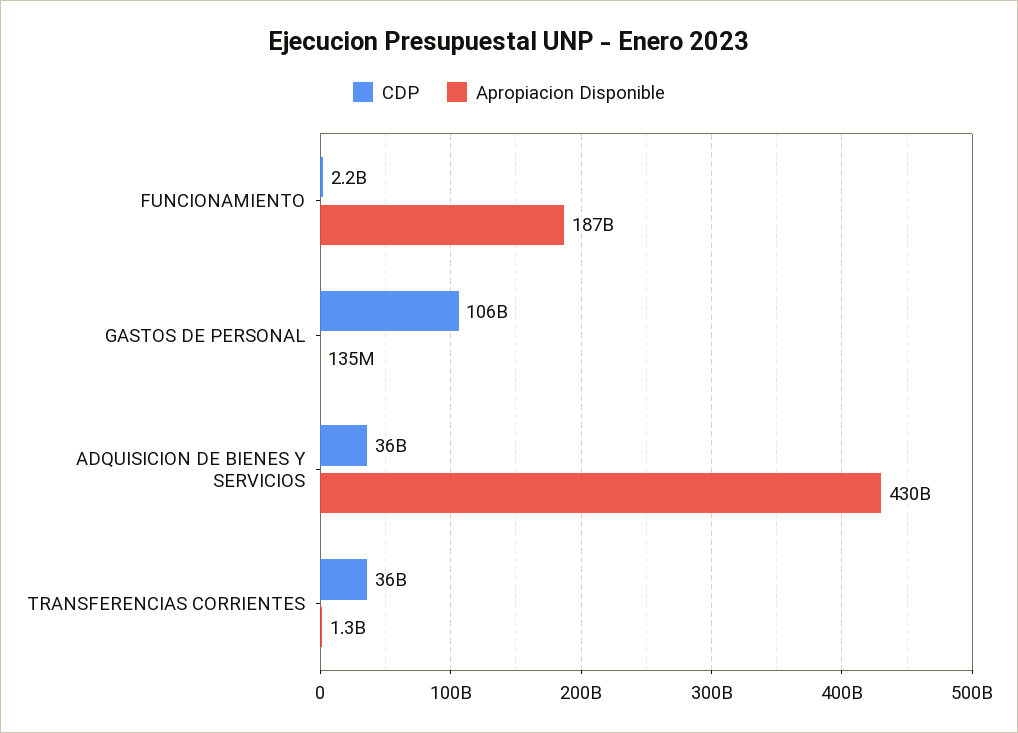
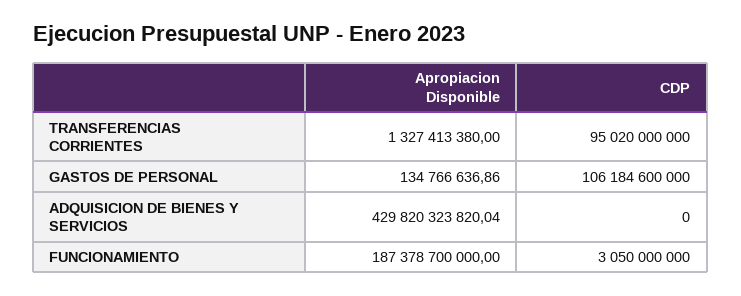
CDP, FUNCIONAMIENTO: 2200000000 -> 3050000000
CDP, ADQUISICION DE BIENES Y SERVICIOS: 36000000000 -> 0
CDP, TRANSFERENCIAS CORRIENTES: 36000000000 -> 95020000000

